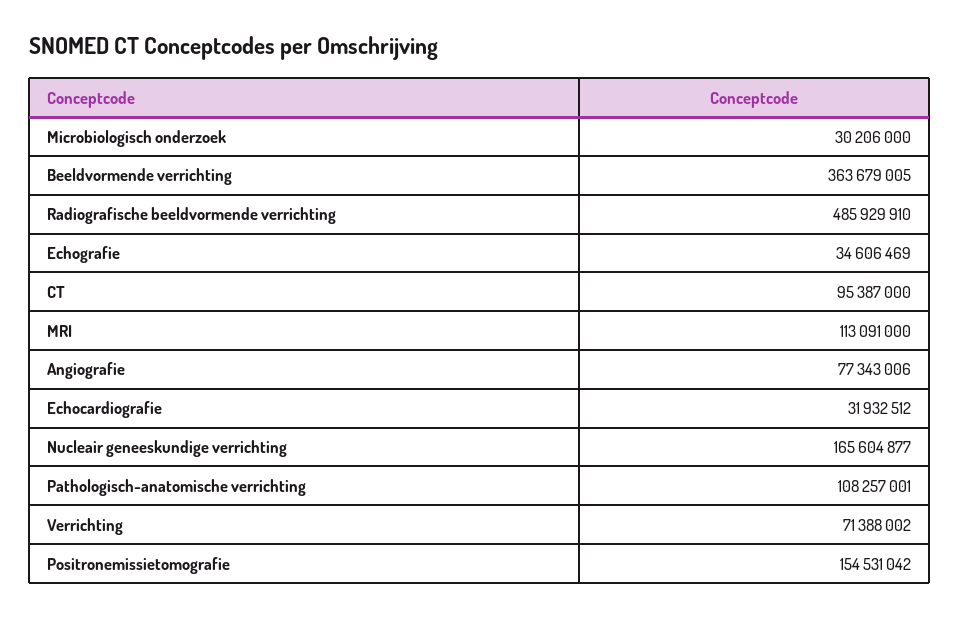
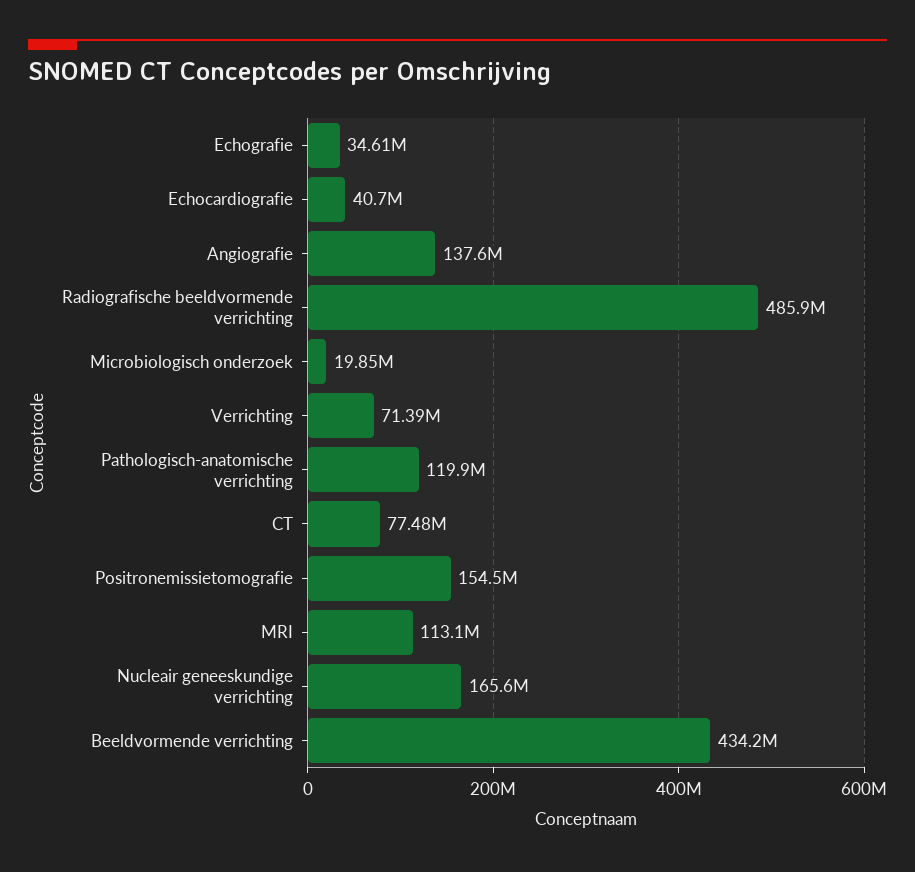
Microbiologisch onderzoek: 30206000 -> 19850000
Beeldvormende verrichting: 363679005 -> 434200000
CT: 95387000 -> 77480000
Angiografie: 77343006 -> 137600000
Echocardiografie: 31932512 -> 40700000
Pathologisch-anatomische verrichting: 108257001 -> 119900000

